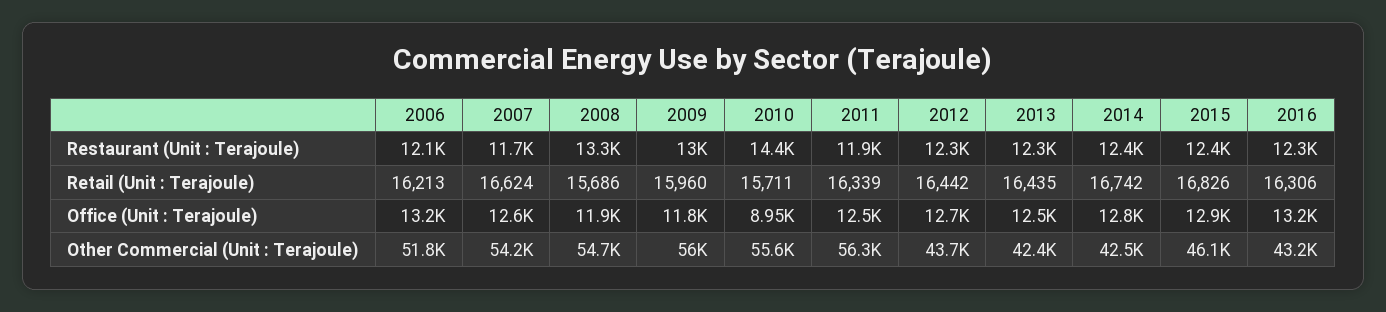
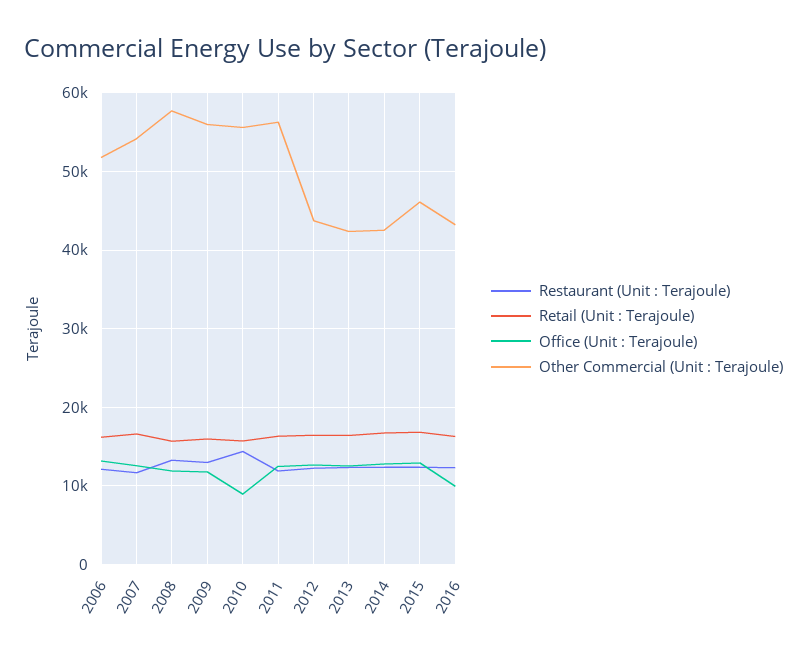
Office (Unit : Terajoule), 2016: 13200 -> 10000
Other Commercial (Unit : Terajoule), 2008: 54700 -> 58000

